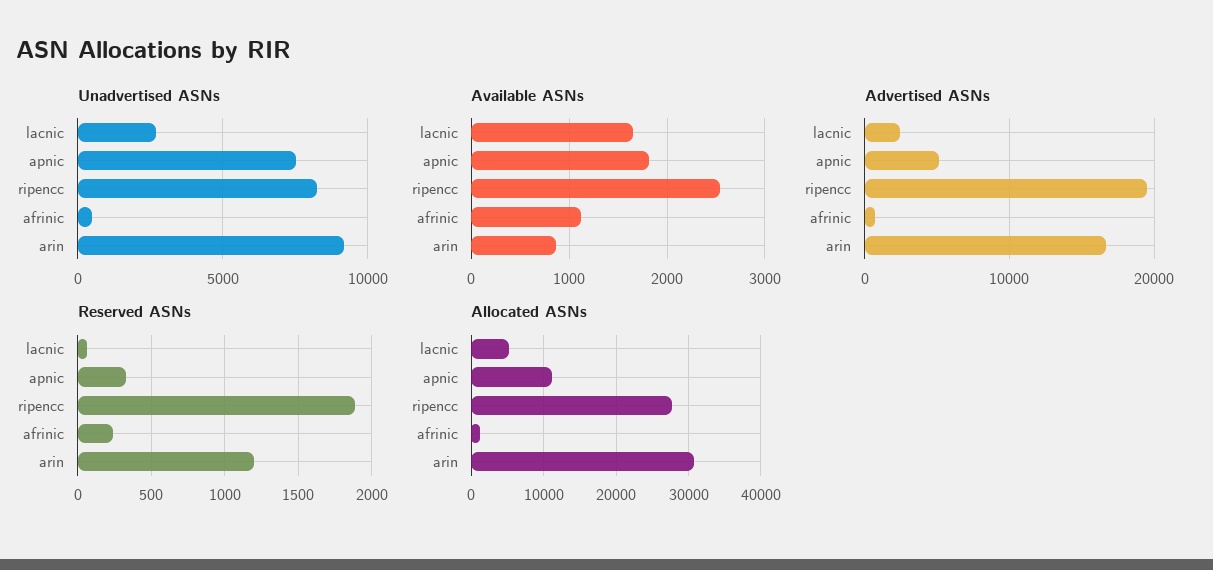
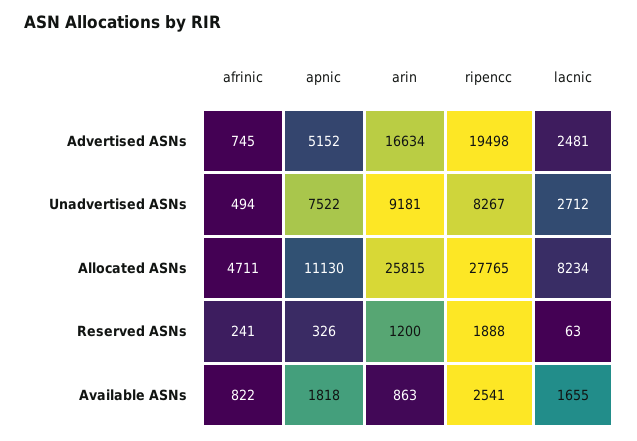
Available ASNs, afrinic: 1100 -> 822
Allocated ASNs, lacnic: 5000 -> 8234
Allocated ASNs, afrinic: 1000 -> 4711
Allocated ASNs, arin: 31000 -> 25815

